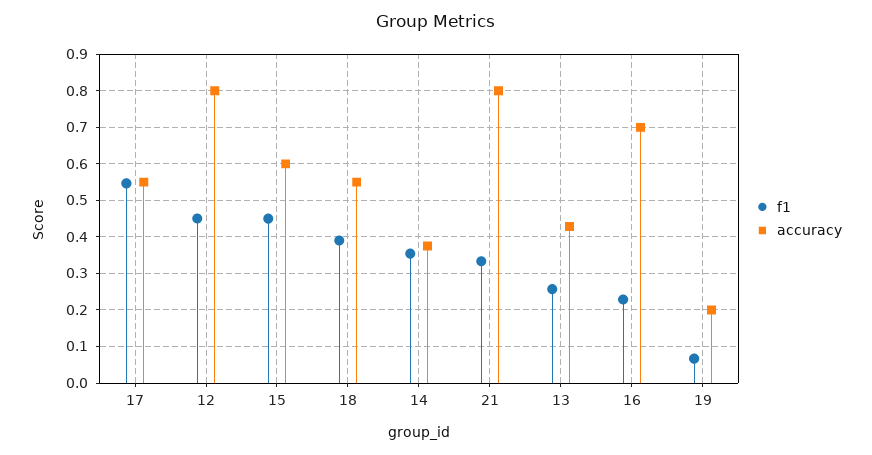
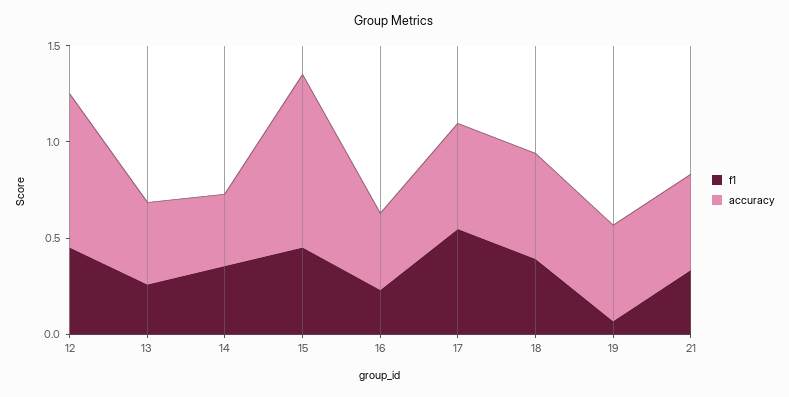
accuracy, 15: 0.6 -> 0.9
accuracy, 21: 0.8 -> 0.5
accuracy, 16: 0.7 -> 0.4
accuracy, 19: 0.2 -> 0.5

